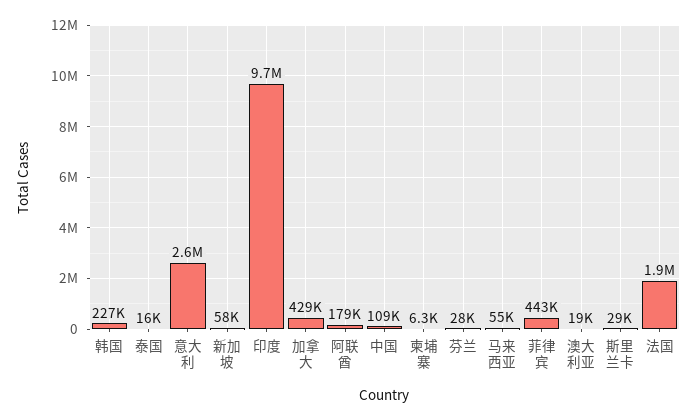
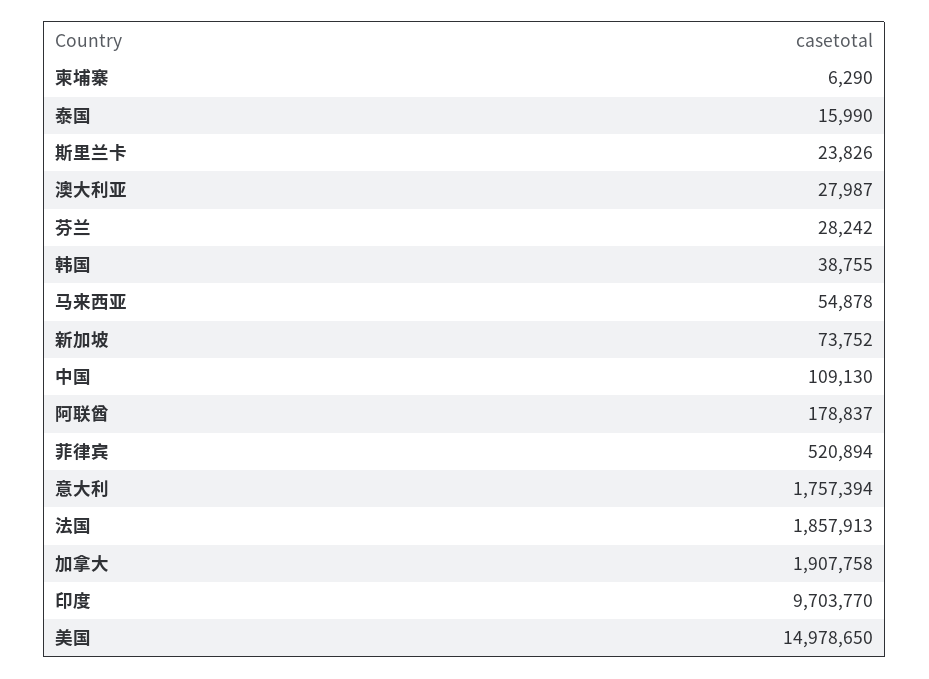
韩国: 227000 -> 38755
意大利: 2600000 -> 1757394
新加坡: 58000 -> 73752
加拿大: 429000 -> 1907758
菲律宾: 443000 -> 520894
澳大利亚: 19000 -> 27987
斯里兰卡: 29000 -> 23826
美国: none -> 14978650

